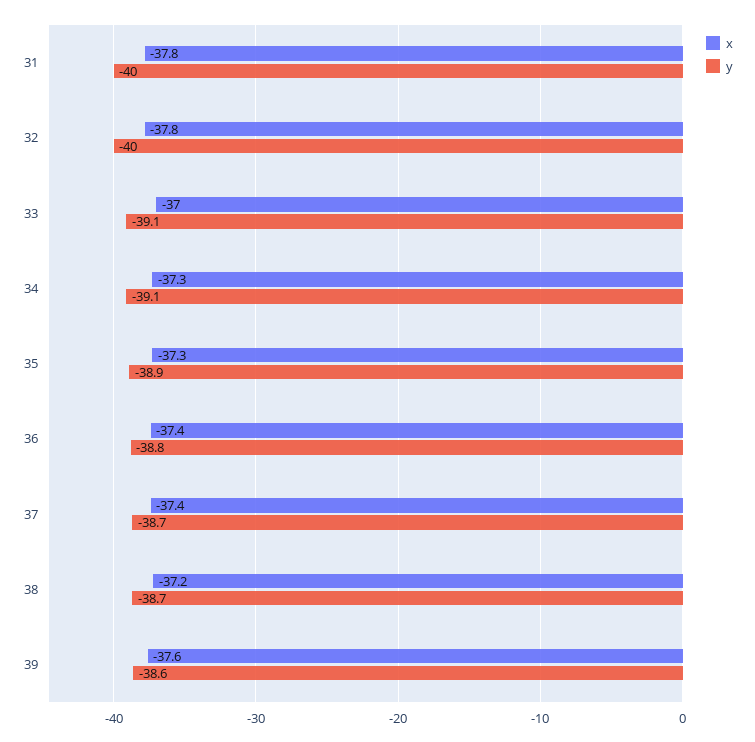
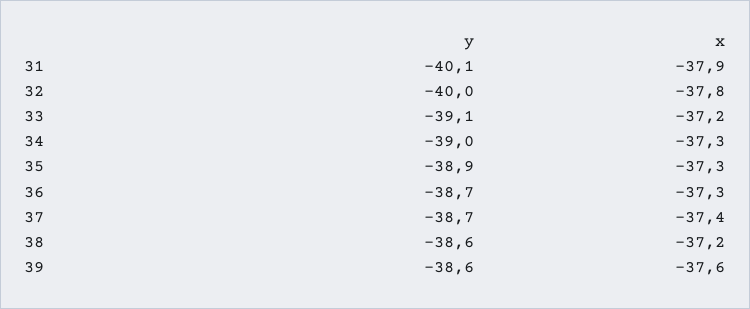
x, 31: -37.8 -> -37.9
y, 31: -40 -> -40.1
x, 33: -37 -> -37.2
y, 34: -39.1 -> -39
x, 36: -37.4 -> -37.3
y, 36: -38.8 -> -38.7
y, 38: -38.7 -> -38.6

